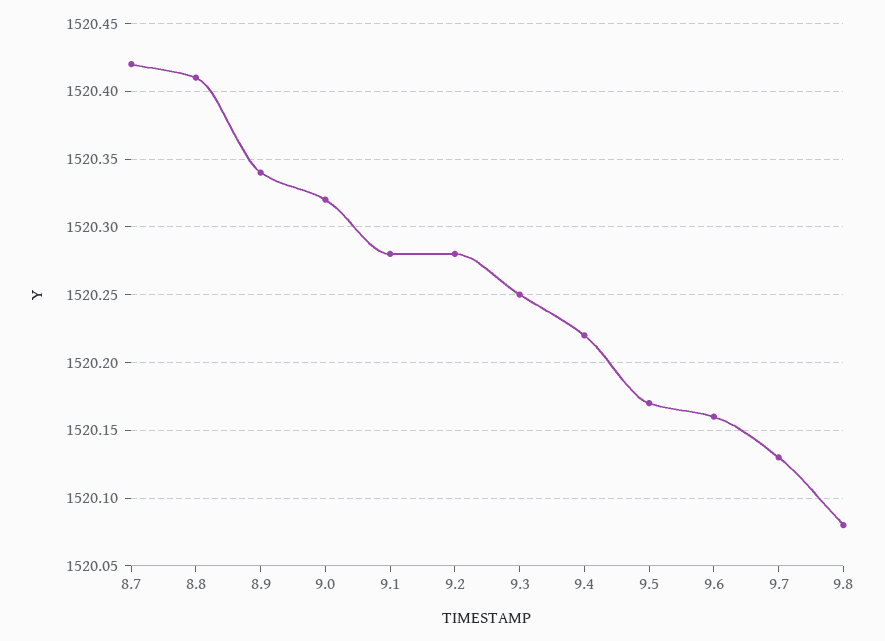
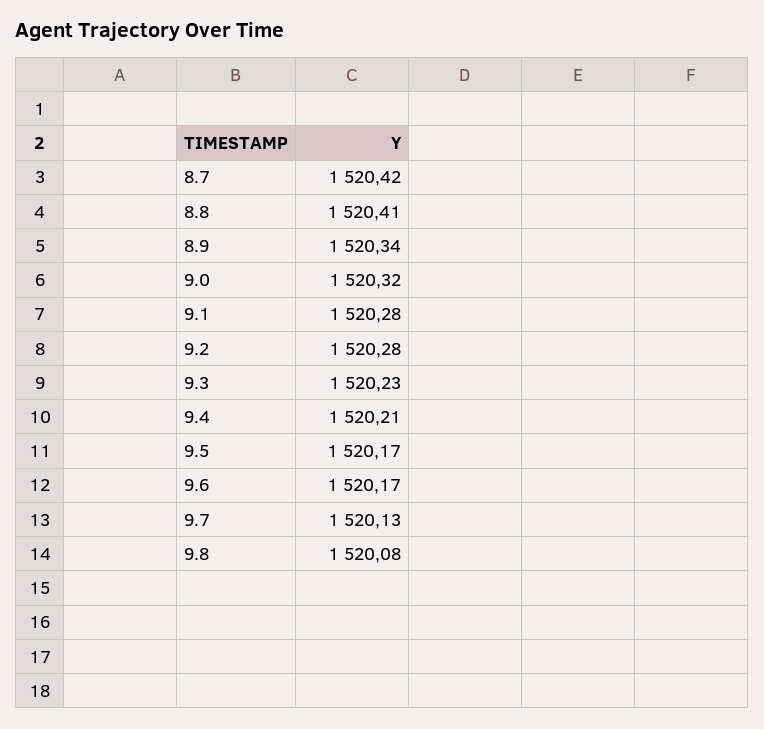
9.3: 1520.25 -> 1520.23
9.4: 1520.22 -> 1520.21
9.6: 1520.16 -> 1520.17

